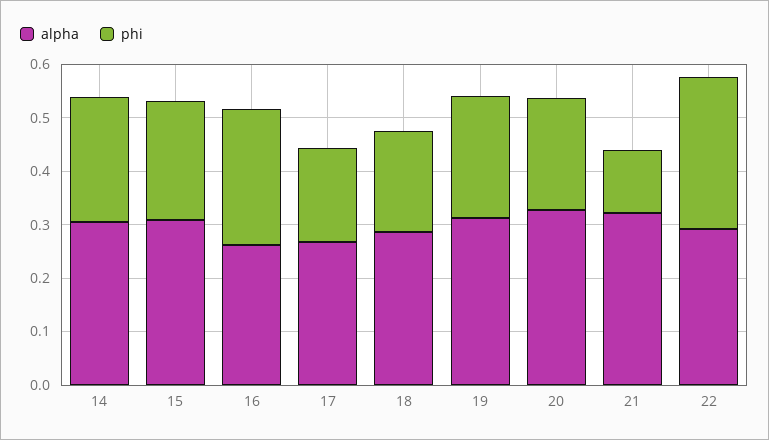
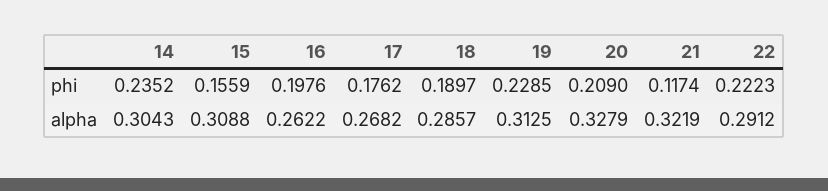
phi, 15: 0.22 -> 0.1559
phi, 16: 0.26 -> 0.1976
phi, 22: 0.28 -> 0.2223

